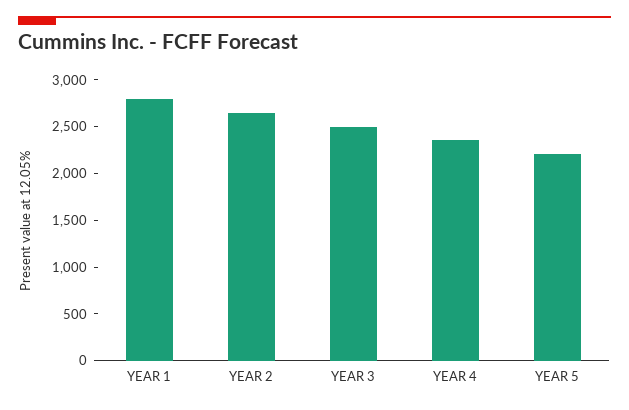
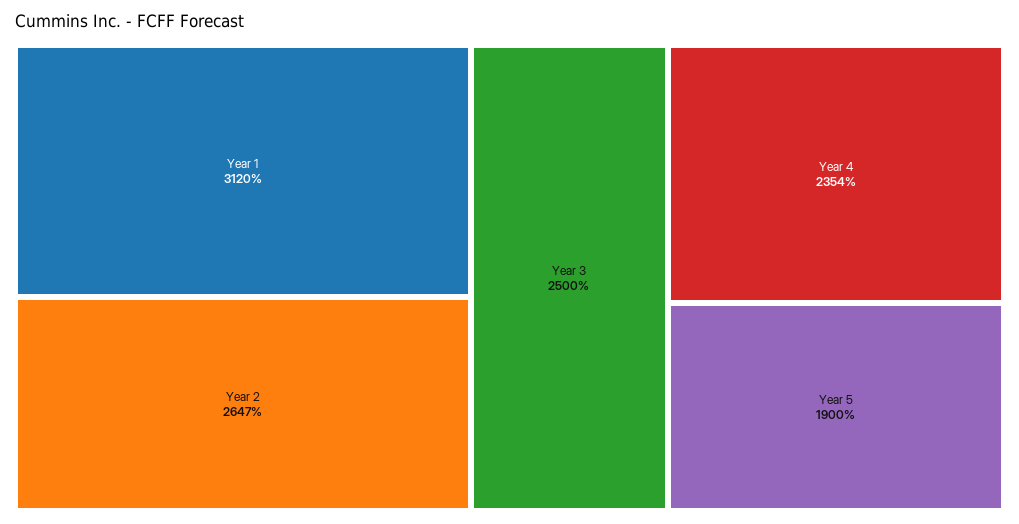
YEAR 1: 2800 -> 3120
YEAR 5: 2200 -> 1900

